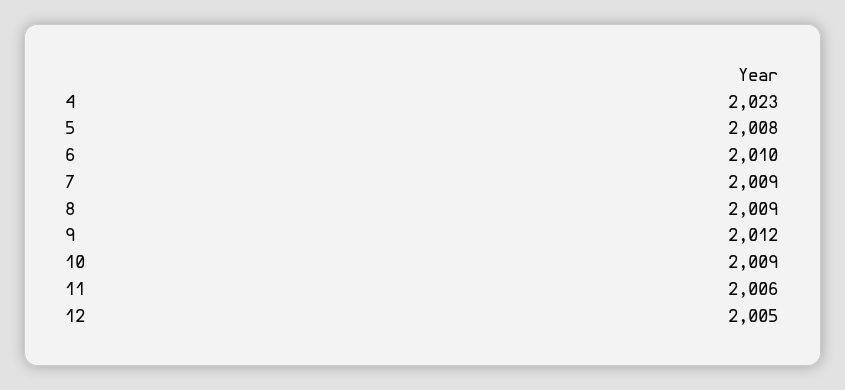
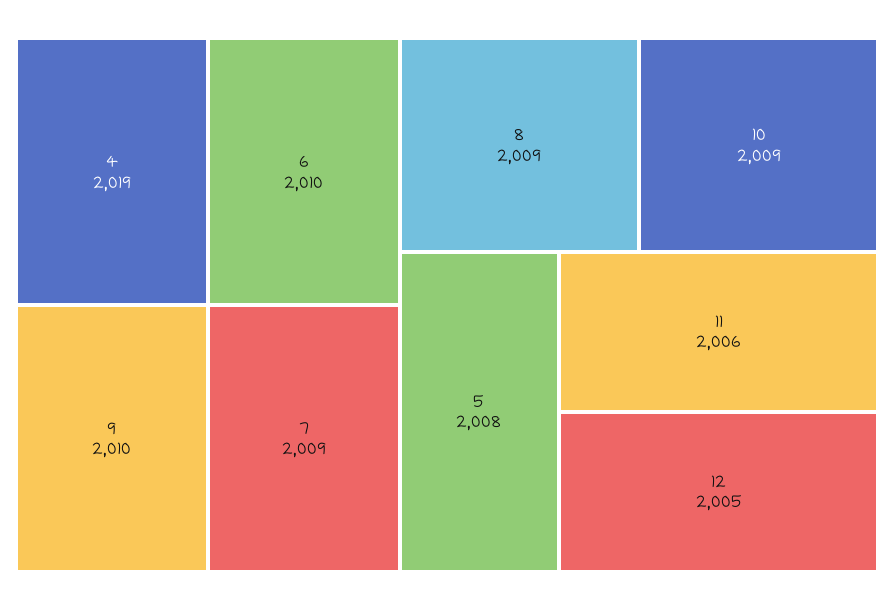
4: 2023 -> 2019
9: 2012 -> 2010

